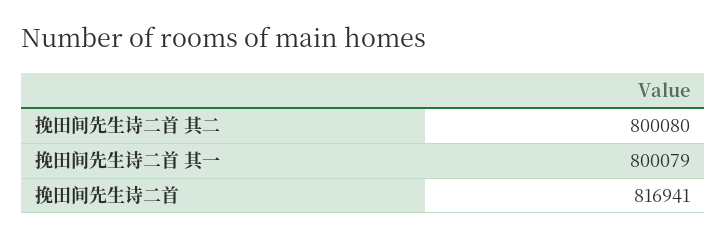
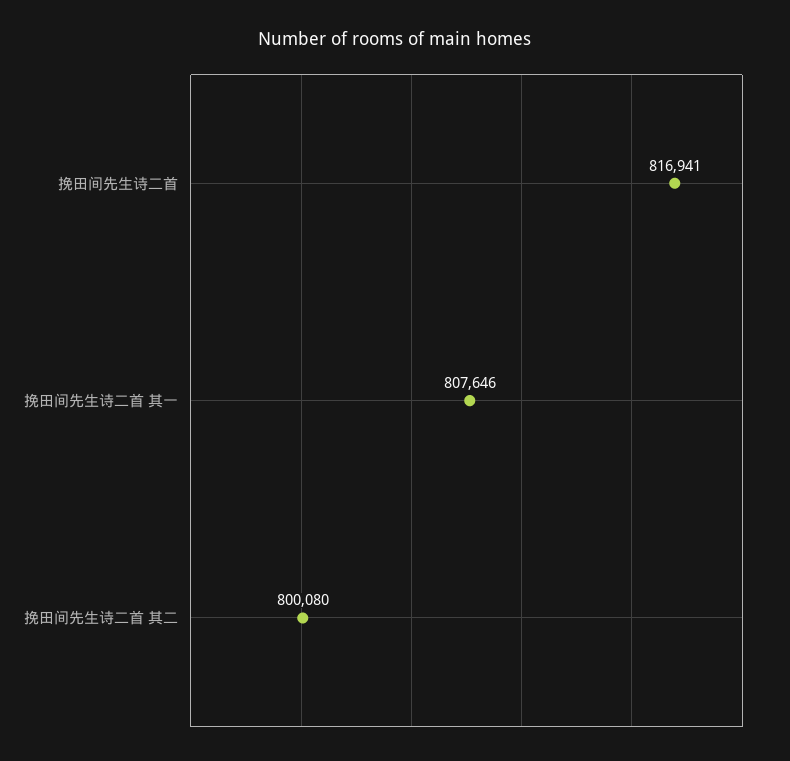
挽田间先生诗二首 其一: 800079 -> 807646

